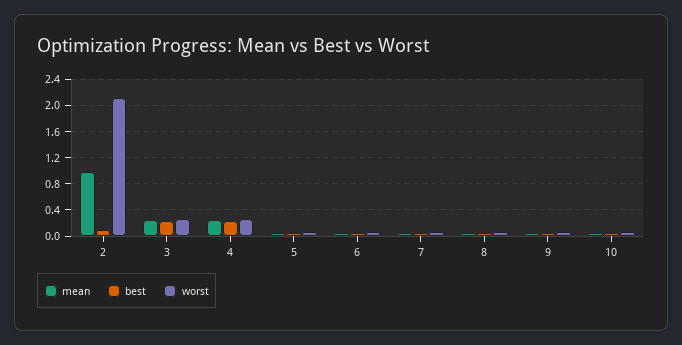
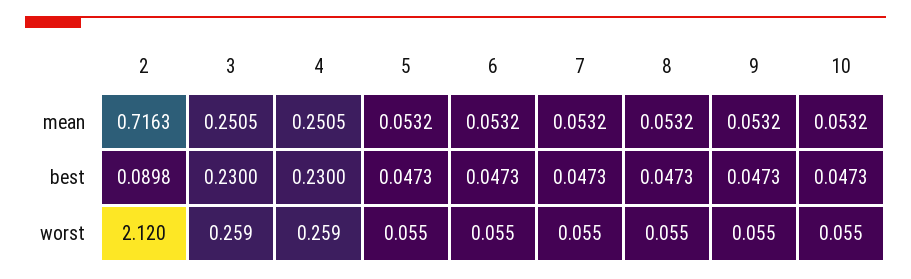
mean, 2: 1 -> 0.7163

